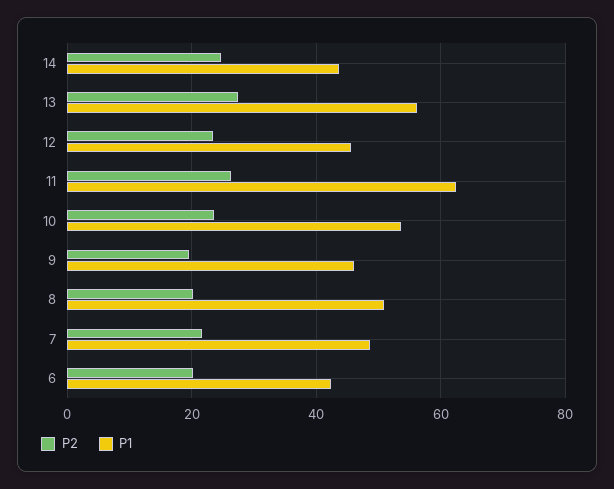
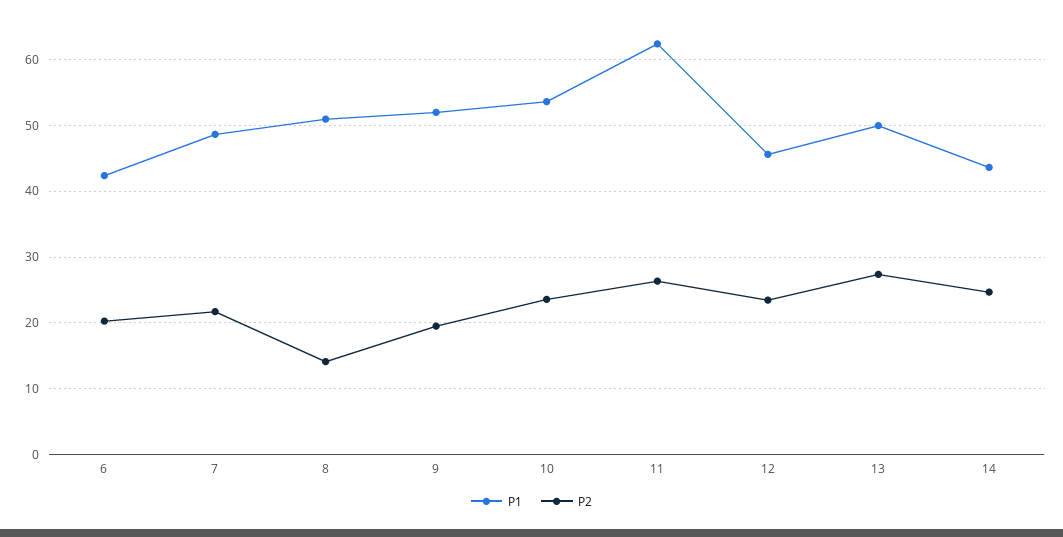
P1, 13: 56 -> 50
P1, 9: 46 -> 52
P2, 8: 20 -> 14

